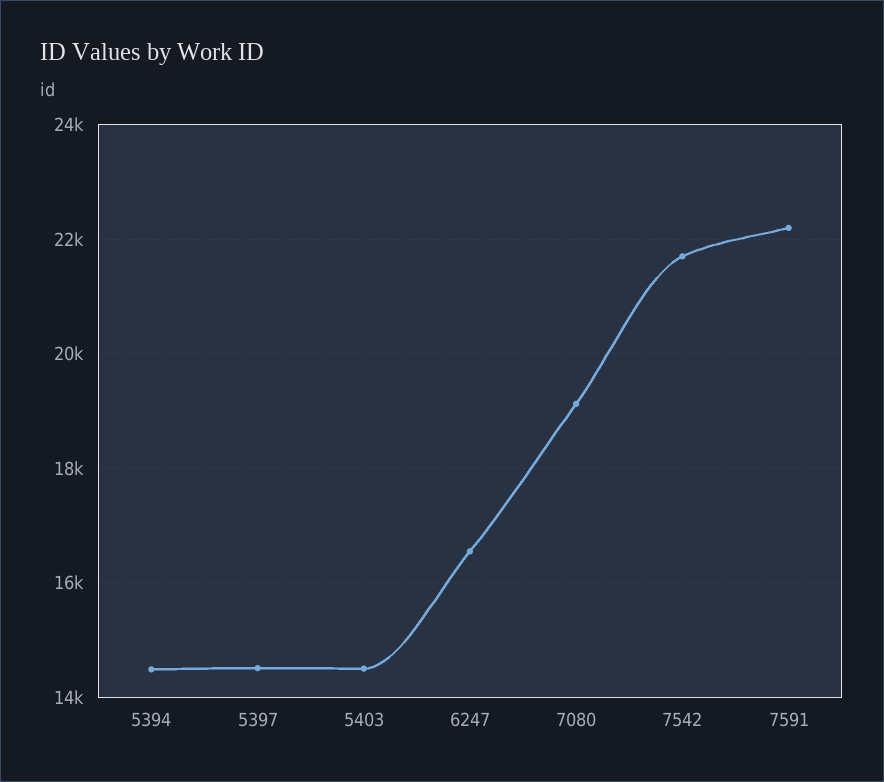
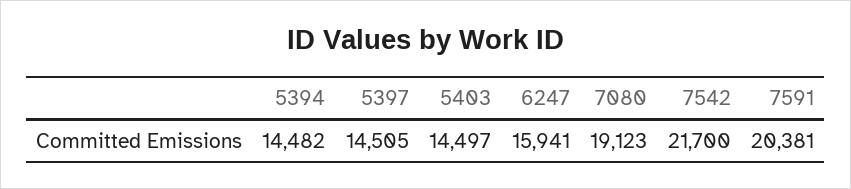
6247: 16600 -> 15941
7591: 22200 -> 20381

